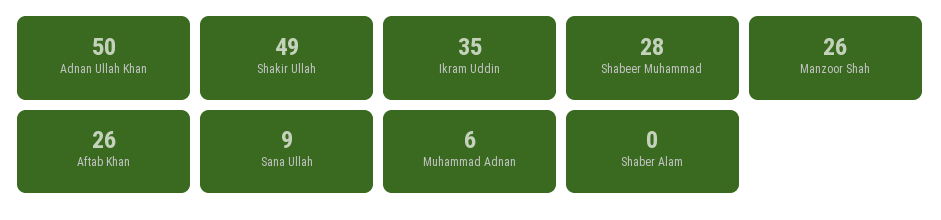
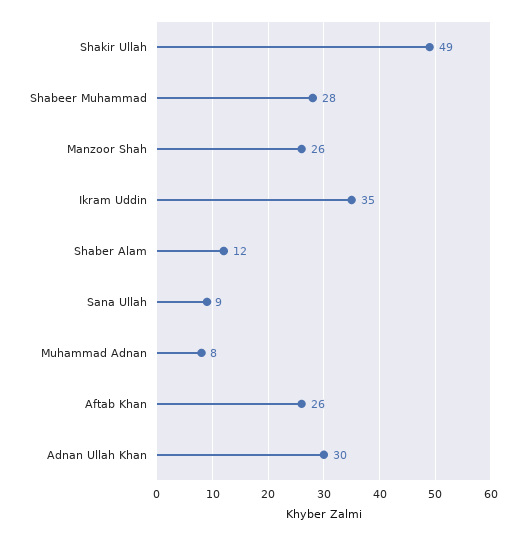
Adnan Ullah Khan: 50 -> 30
Muhammad Adnan: 6 -> 8
Shaber Alam: 0 -> 12

